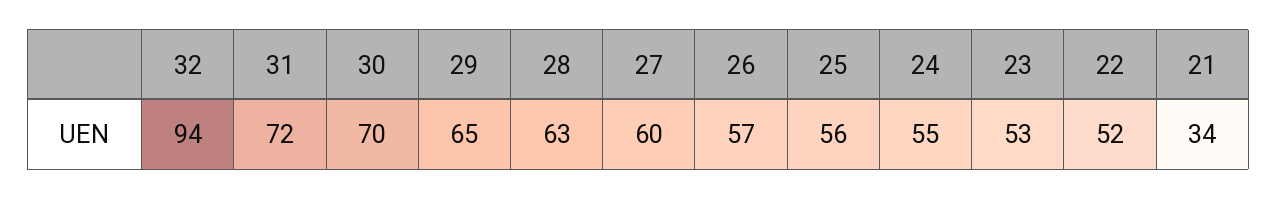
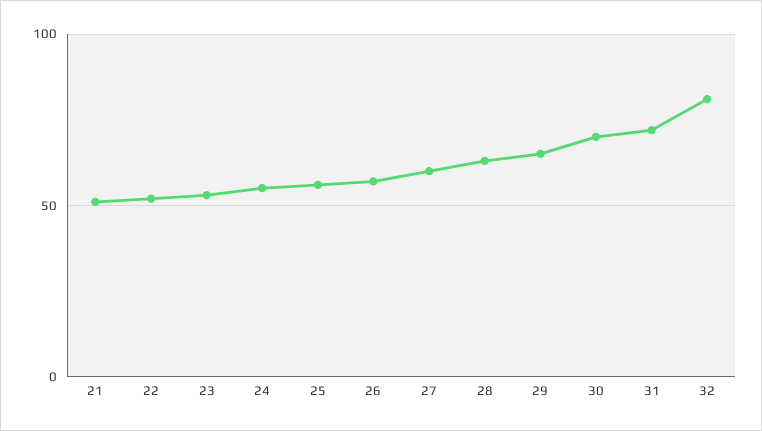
32: 94 -> 80
21: 34 -> 50

